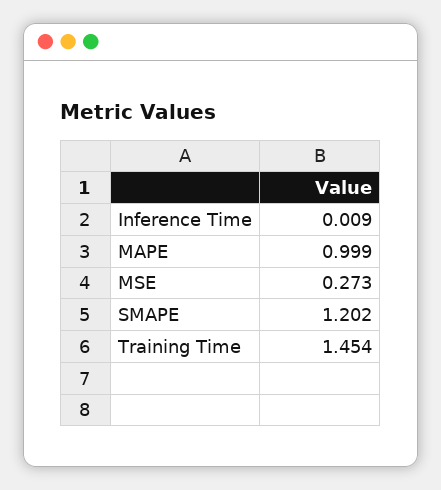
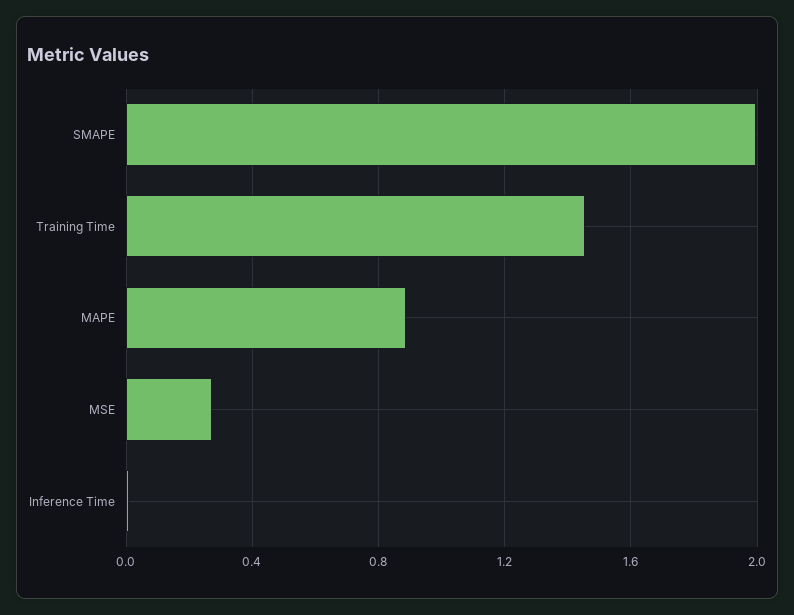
MAPE: 0.999 -> 0.9
SMAPE: 1.202 -> 2

